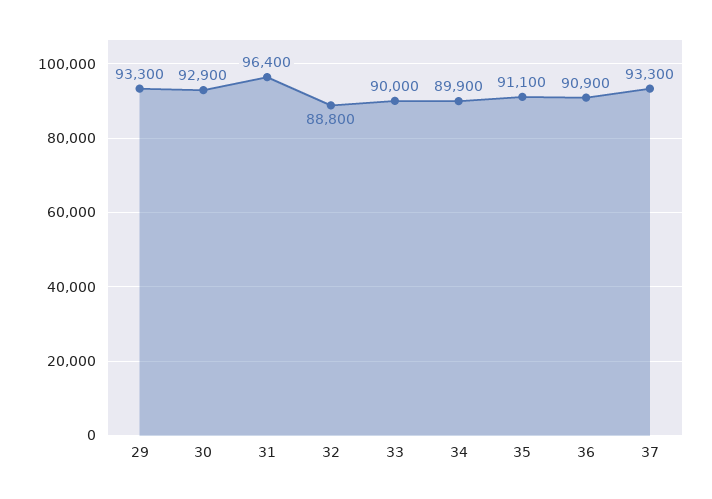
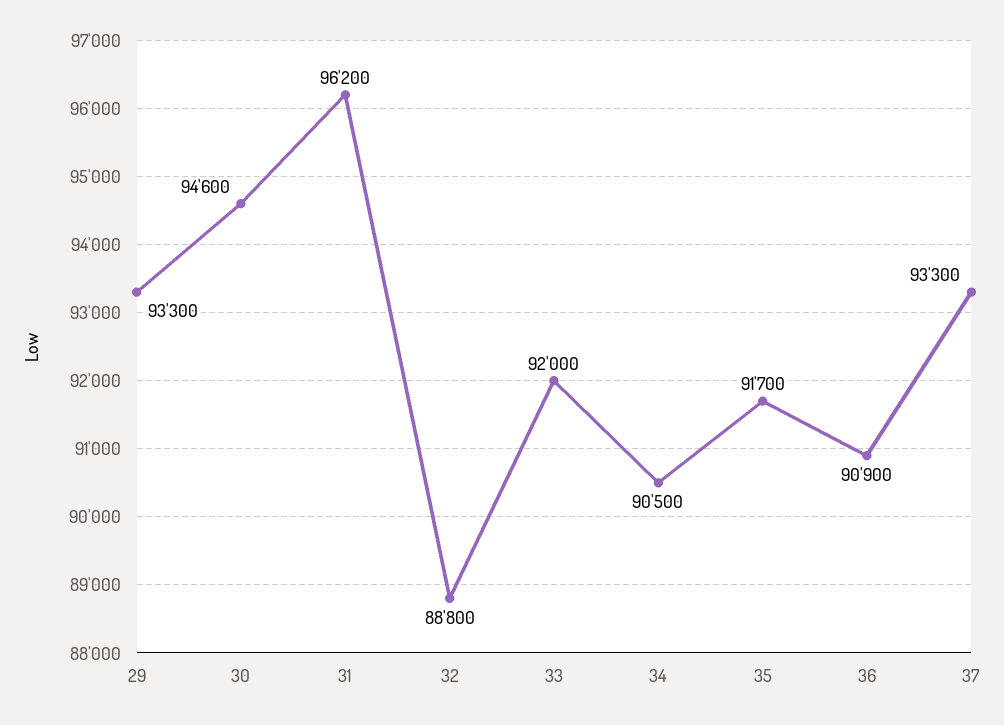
30: 92900 -> 94600
31: 96400 -> 96200
33: 90000 -> 92000
34: 89900 -> 90500
35: 91100 -> 91700

